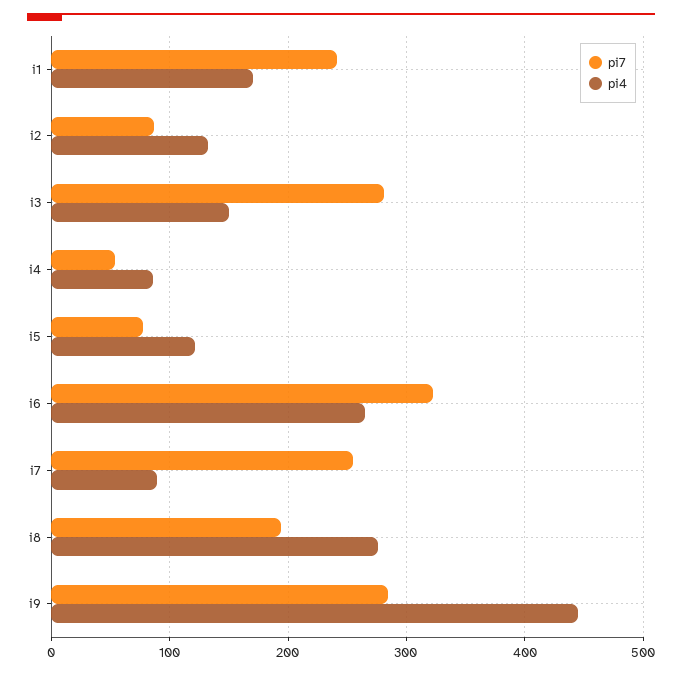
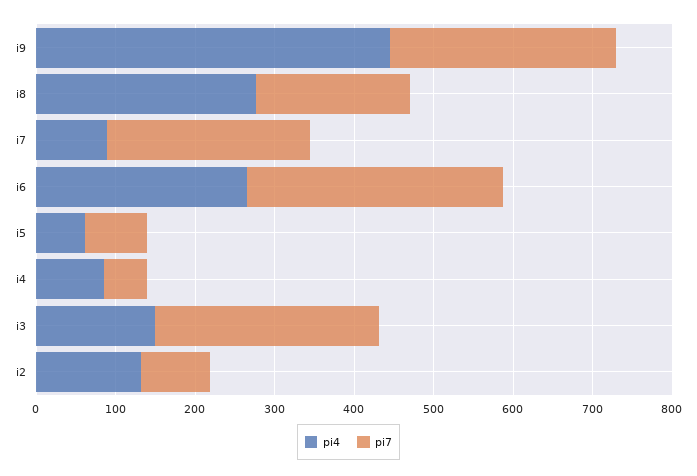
pi7, i1: 240 -> none
pi4, i1: 170 -> none
pi4, i5: 120 -> 60

